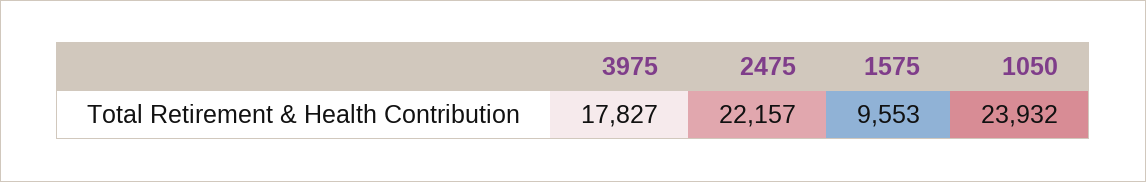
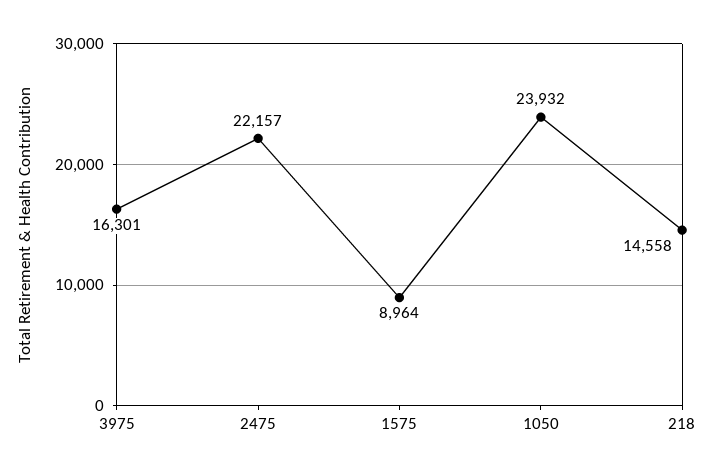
3975: 17827 -> 16301
1575: 9553 -> 8964
218: none -> 14558

